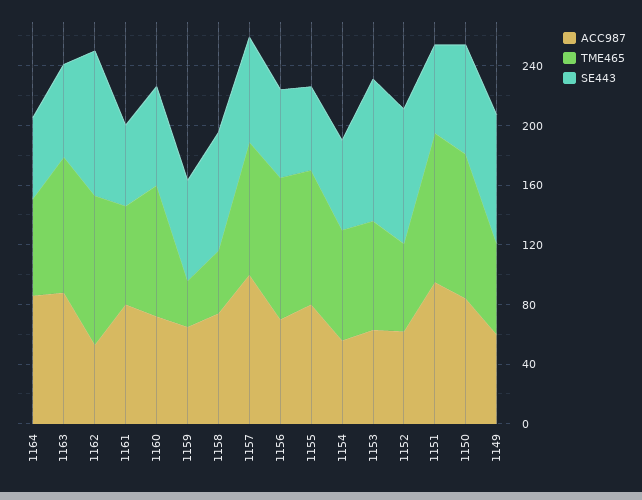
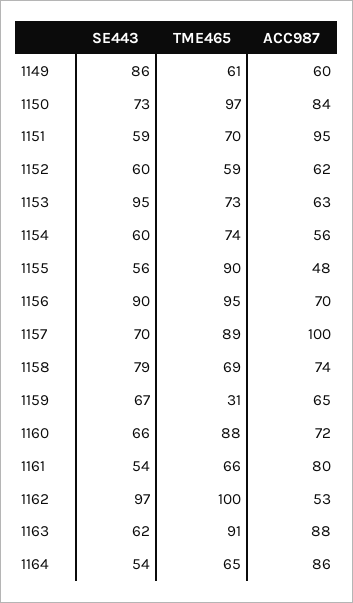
TME465, 1158: 40 -> 69
SE443, 1156: 60 -> 90
ACC987, 1155: 80 -> 48
SE443, 1152: 90 -> 60
TME465, 1151: 100 -> 70

